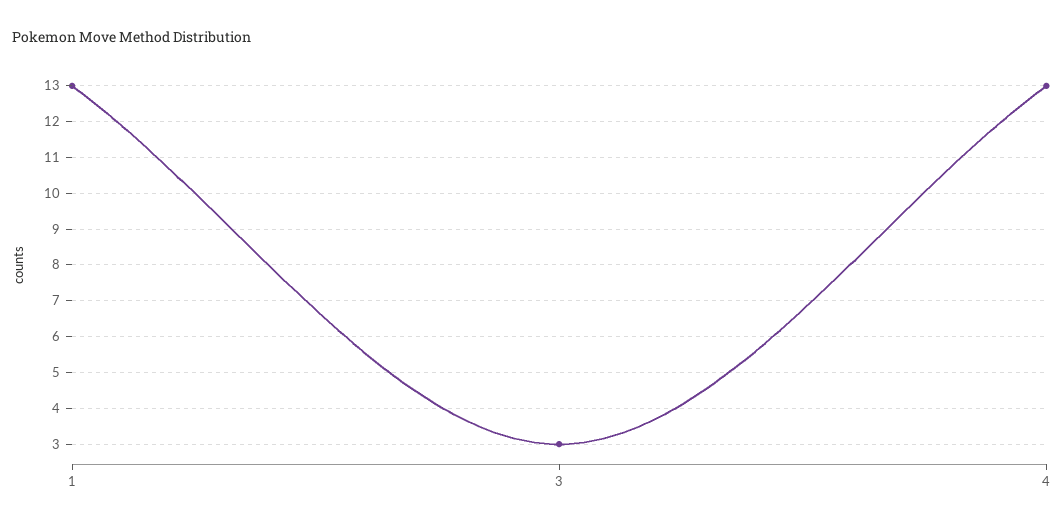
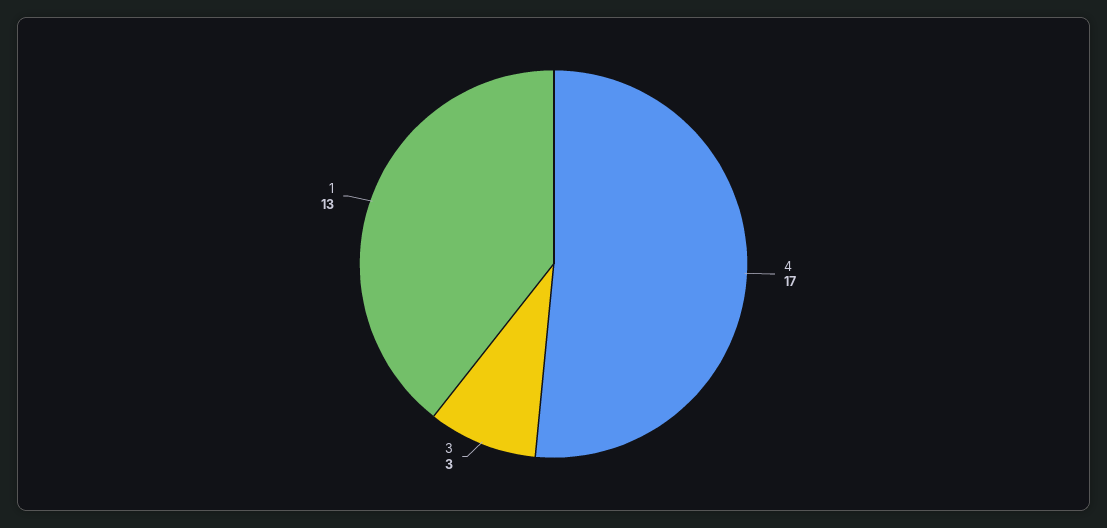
4: 13 -> 17

